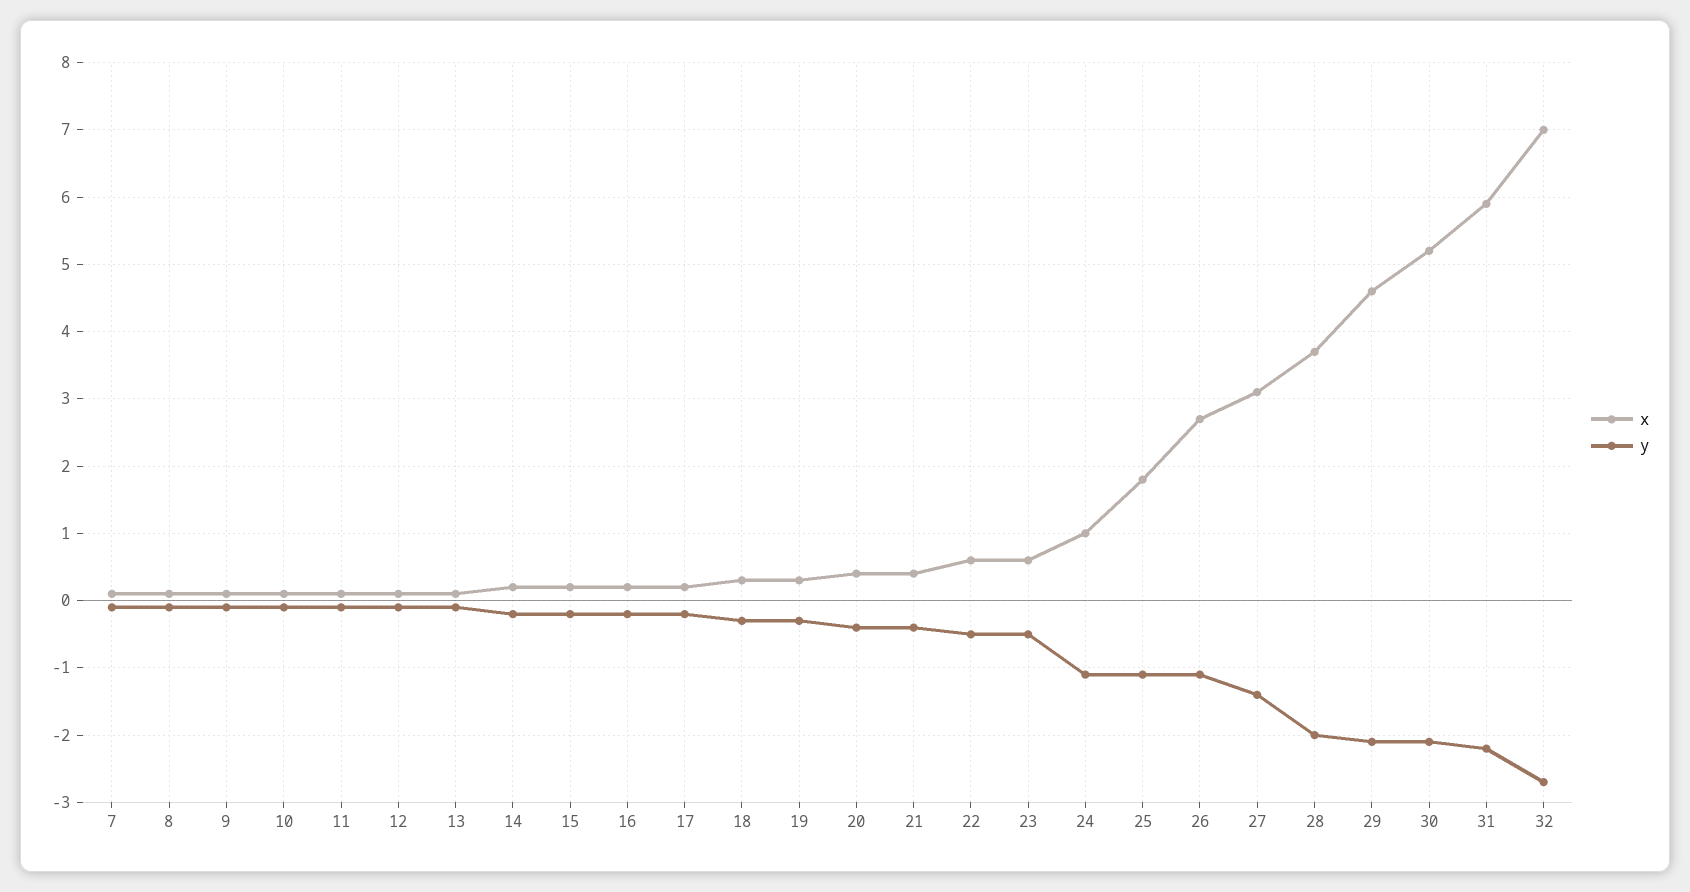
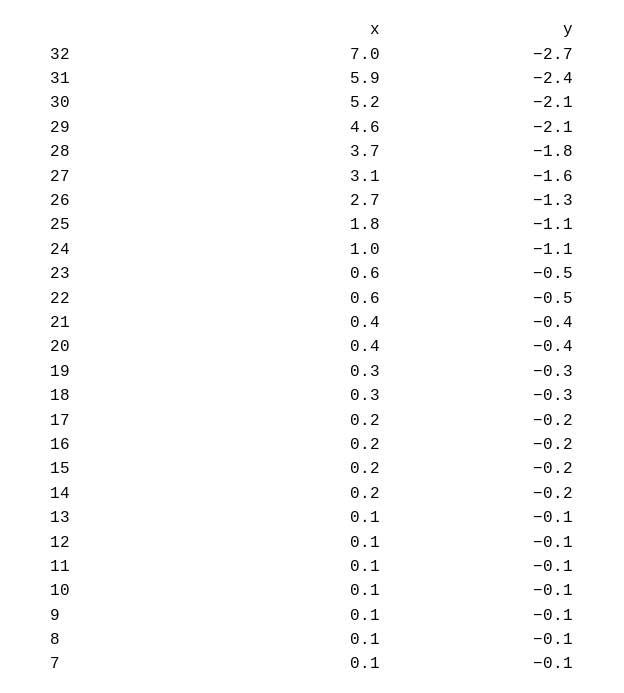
y, 26: -1.1 -> -1.3
y, 27: -1.4 -> -1.6
y, 28: -2 -> -1.8
y, 31: -2.2 -> -2.4

